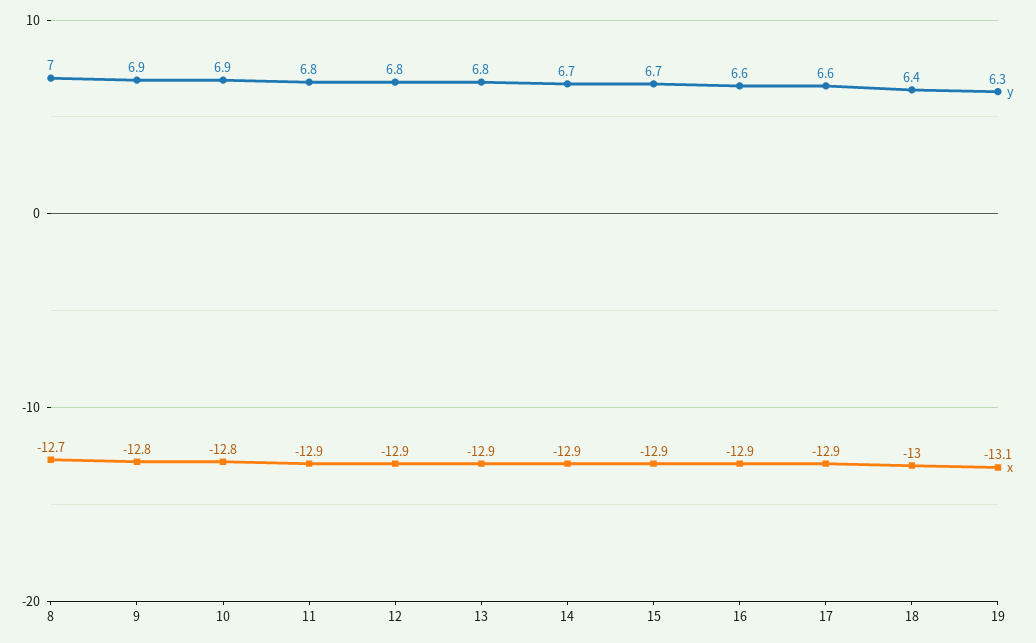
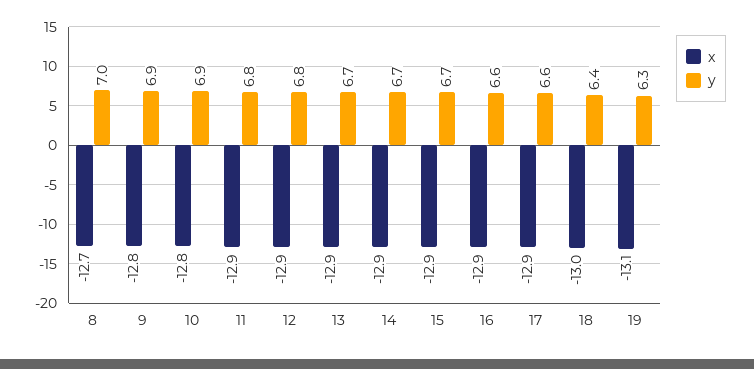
y, 13: 6.8 -> 6.7

